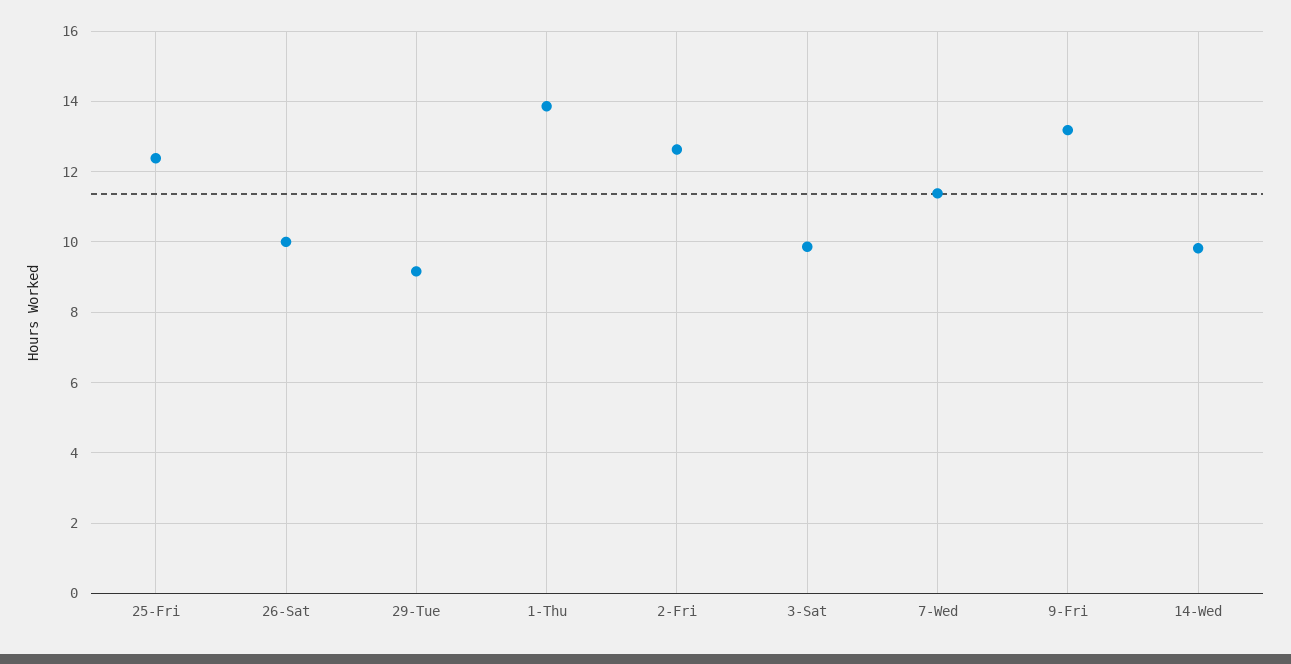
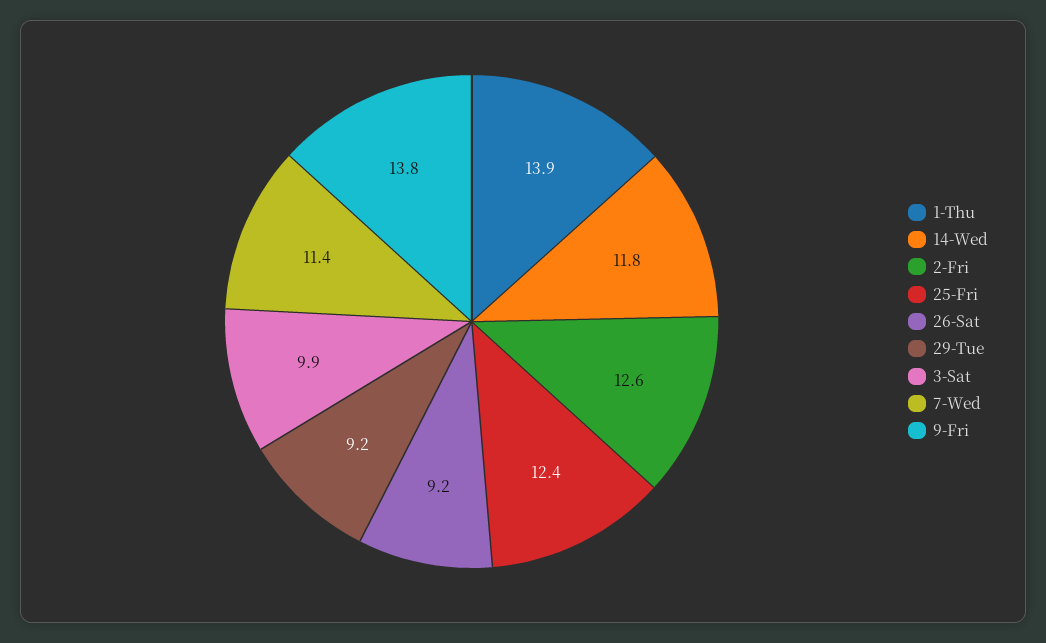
26-Sat: 10 -> 9.2
9-Fri: 13.2 -> 13.8
14-Wed: 9.8 -> 11.8

